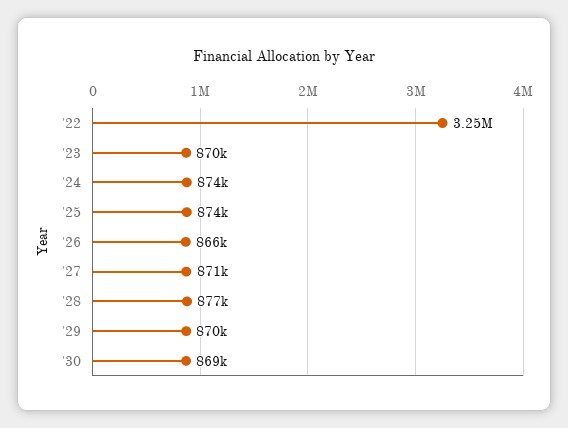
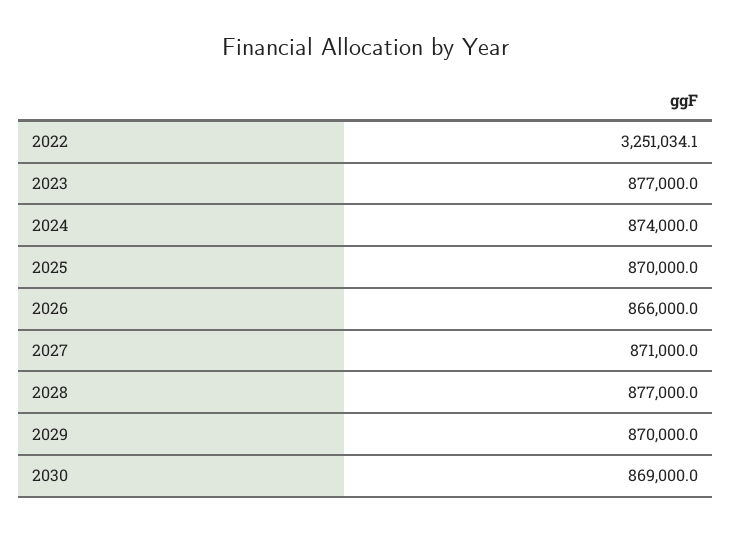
'23: 870000 -> 877000
'25: 874000 -> 870000

